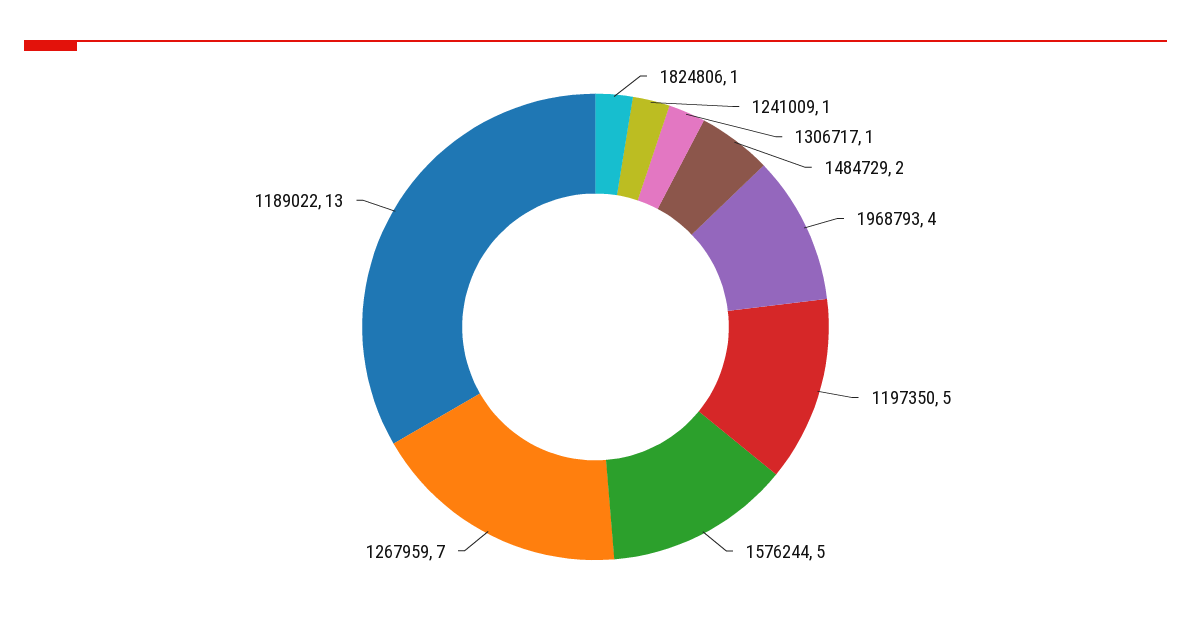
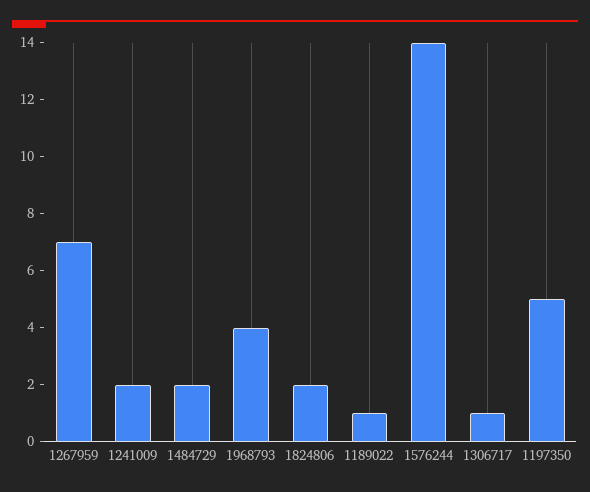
1824806: 1 -> 2
1241009: 1 -> 2
1576244: 5 -> 14
1189022: 13 -> 1

